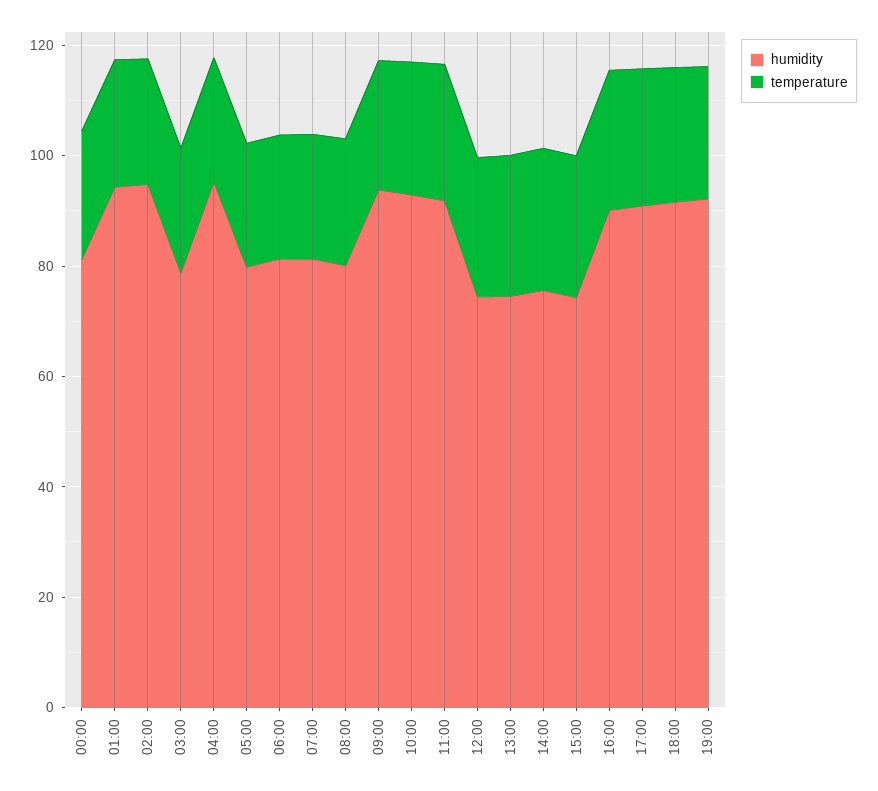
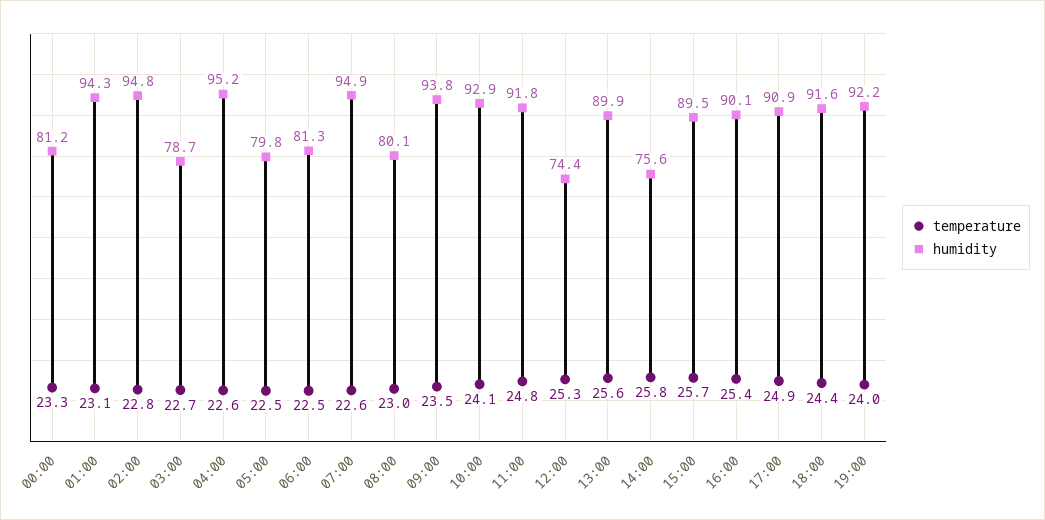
humidity, 07:00: 80 -> 94.9
humidity, 13:00: 75 -> 89.9
humidity, 15:00: 75 -> 89.5

